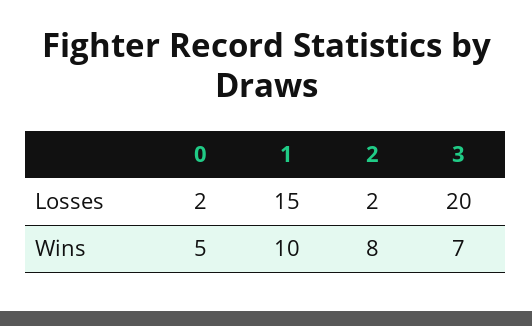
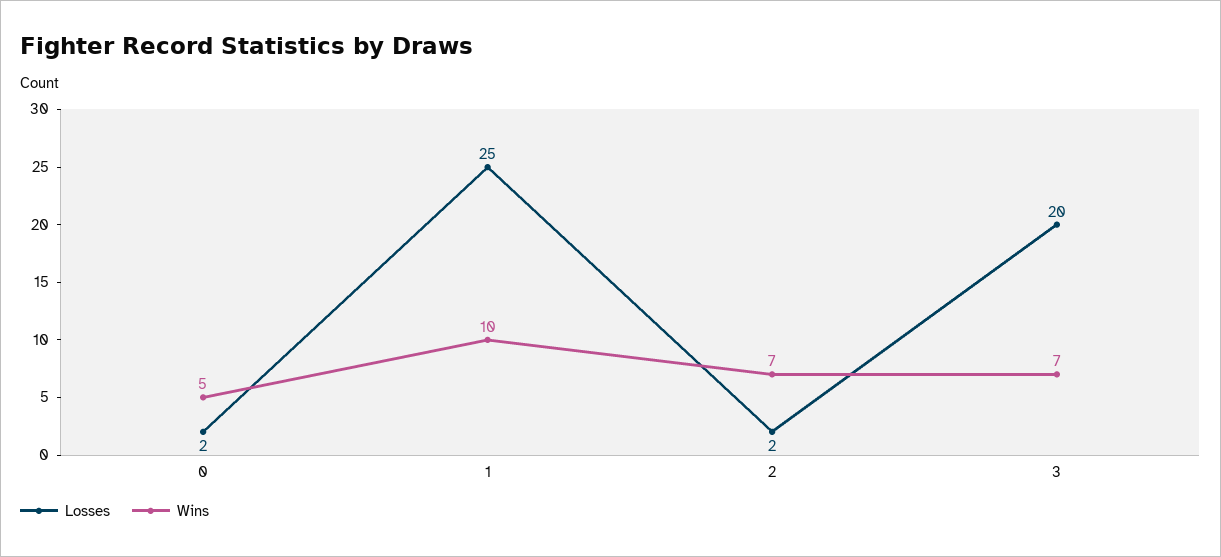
Losses, 1: 15 -> 25
Wins, 2: 8 -> 7

